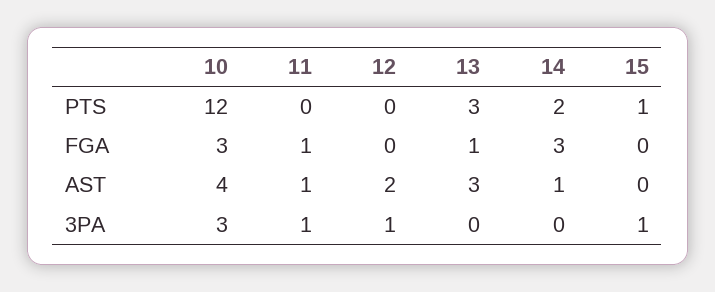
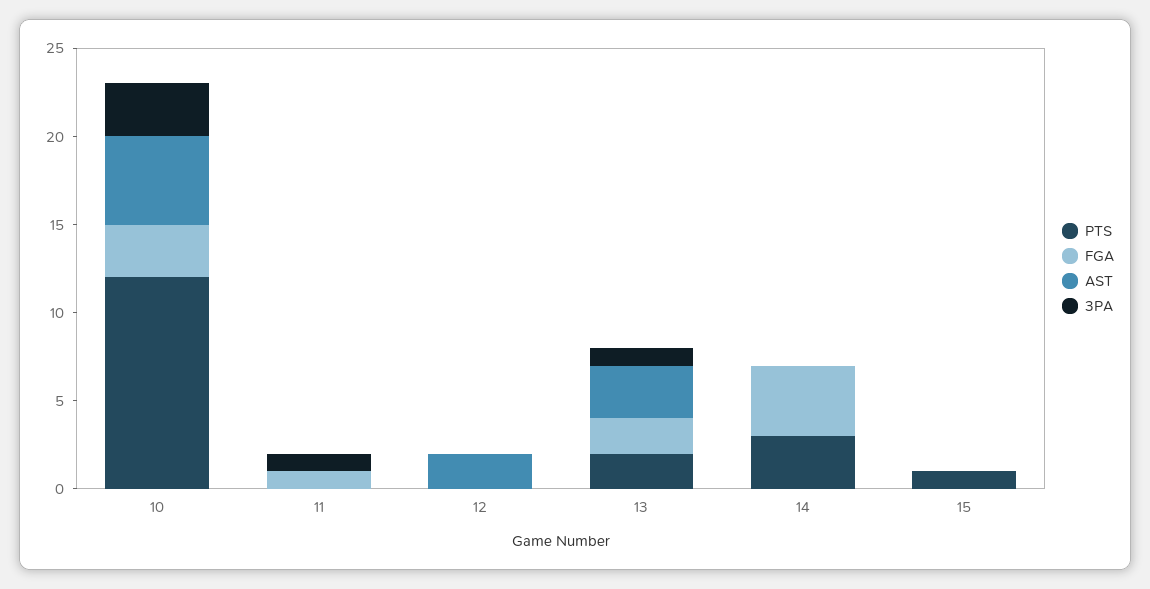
PTS, 13: 3 -> 2
PTS, 14: 2 -> 3
FGA, 13: 1 -> 2
FGA, 14: 3 -> 4
AST, 10: 4 -> 5
AST, 11: 1 -> 0
AST, 14: 1 -> 0
3PA, 12: 1 -> 0
3PA, 13: 0 -> 1
3PA, 15: 1 -> 0

